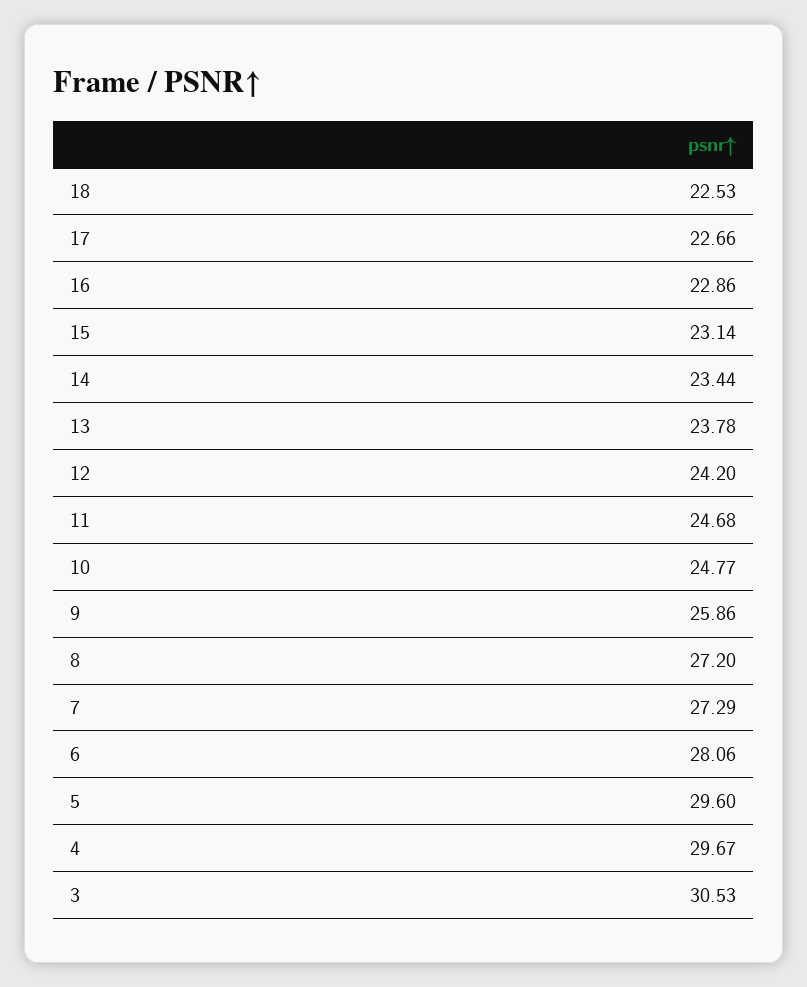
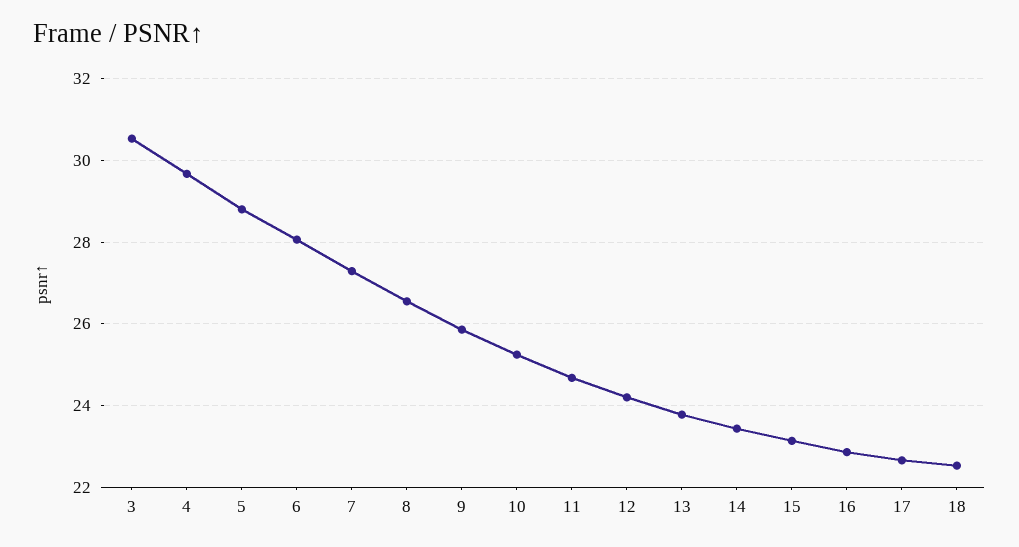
10: 24.77 -> 25.2
8: 27.2 -> 26.6
5: 29.6 -> 28.8

